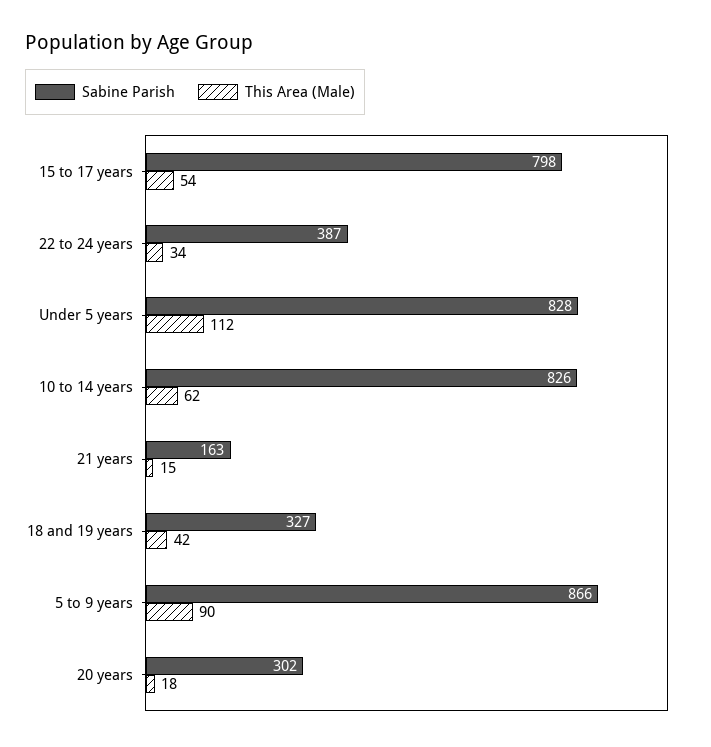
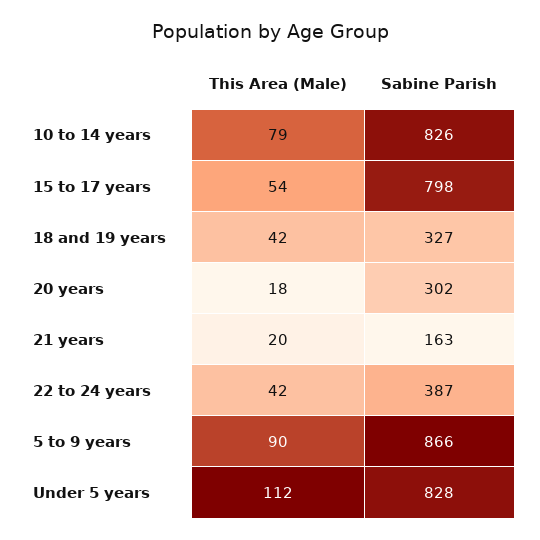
This Area (Male), 22 to 24 years: 34 -> 42
This Area (Male), 10 to 14 years: 62 -> 79
This Area (Male), 21 years: 15 -> 20

